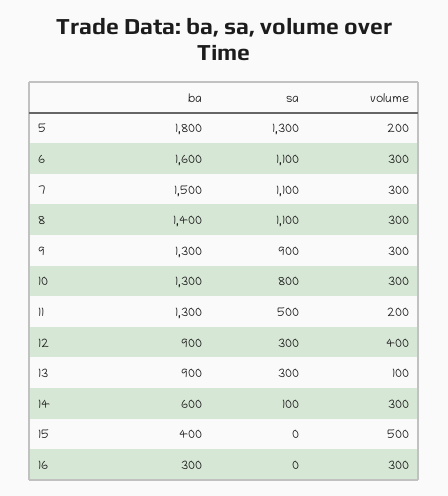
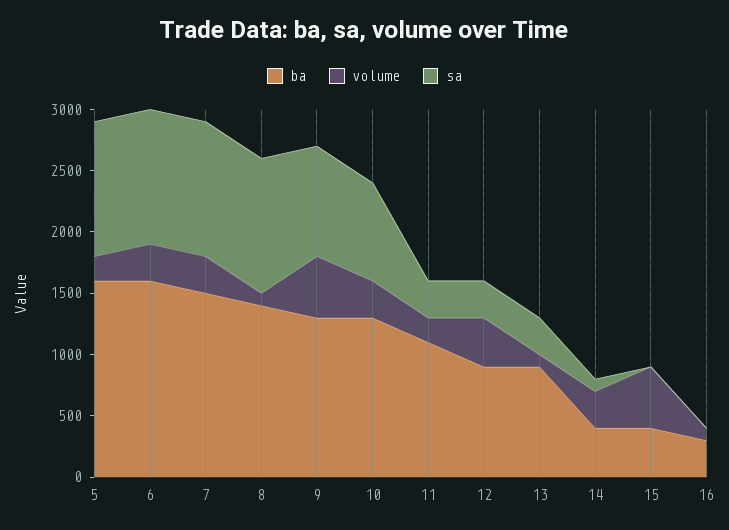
ba, 5: 1800 -> 1600
sa, 5: 1300 -> 1100
volume, 8: 300 -> 100
volume, 9: 300 -> 500
ba, 11: 1300 -> 1100
sa, 11: 500 -> 300
ba, 14: 600 -> 400
volume, 16: 300 -> 100

